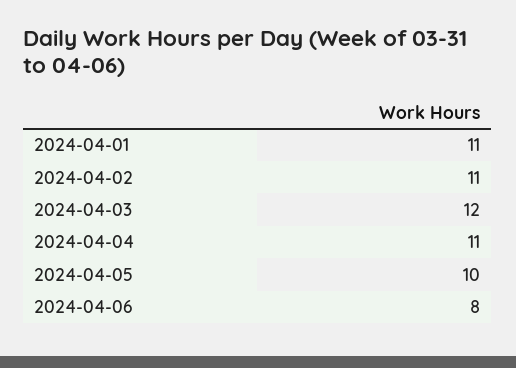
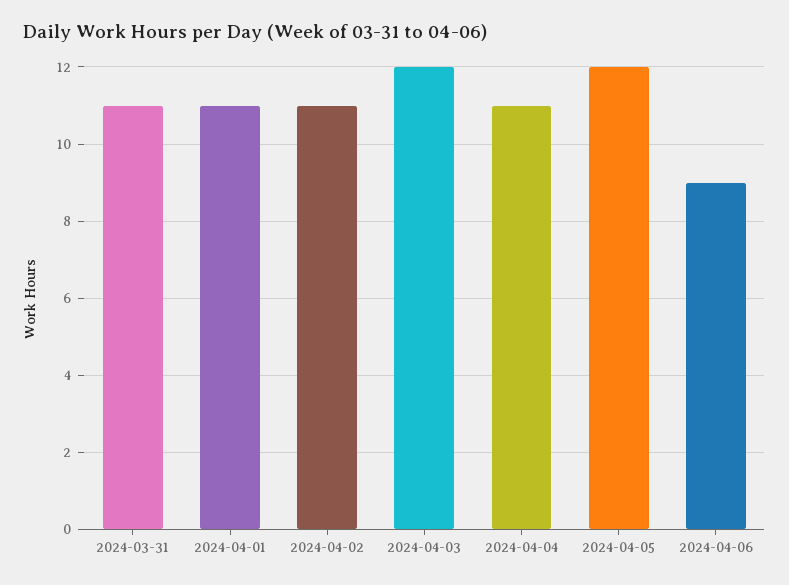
2024-04-05: 10 -> 12
2024-04-06: 8 -> 9
2024-03-31: none -> 11

